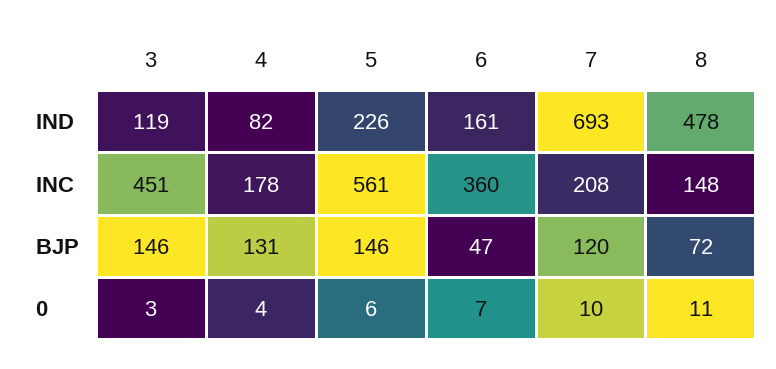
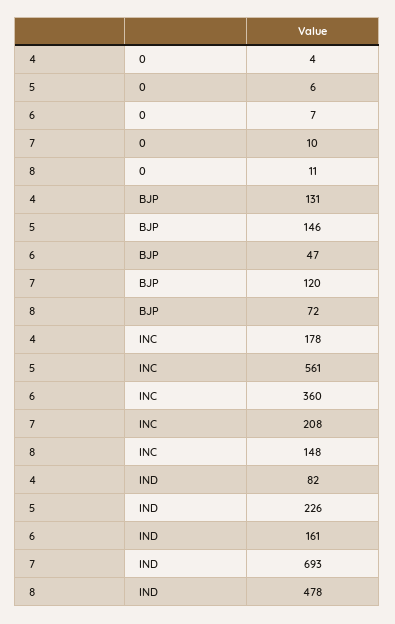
3, IND: 119 -> none
3, INC: 451 -> none
3, BJP: 146 -> none
3, 0: 3 -> none

